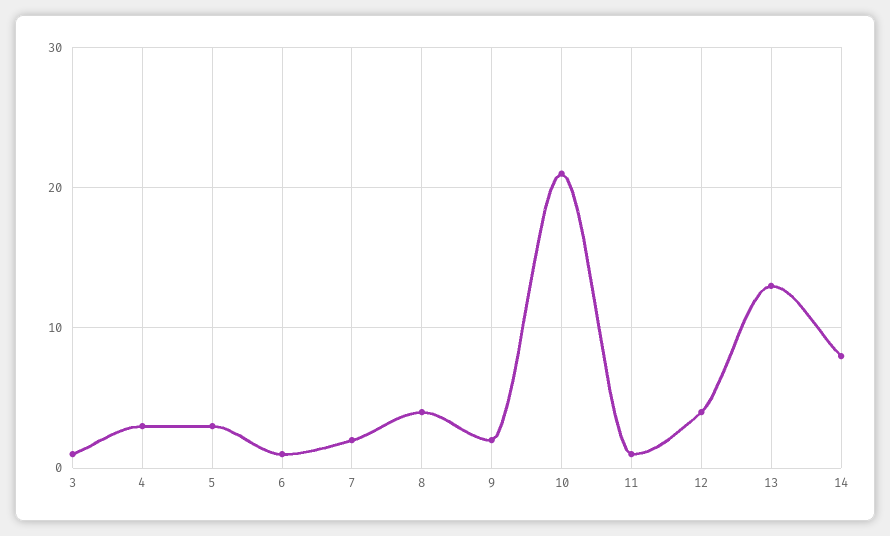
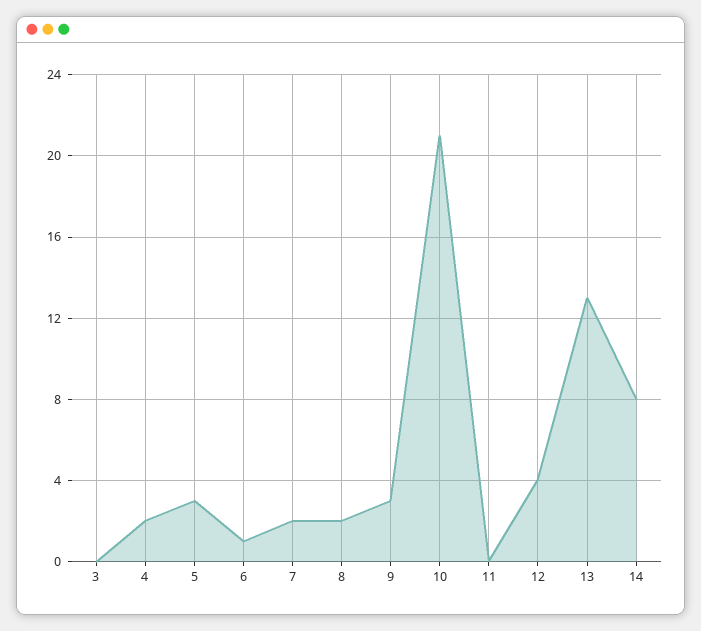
3: 1 -> 0
4: 3 -> 2
8: 4 -> 2
9: 2 -> 3
11: 1 -> 0

